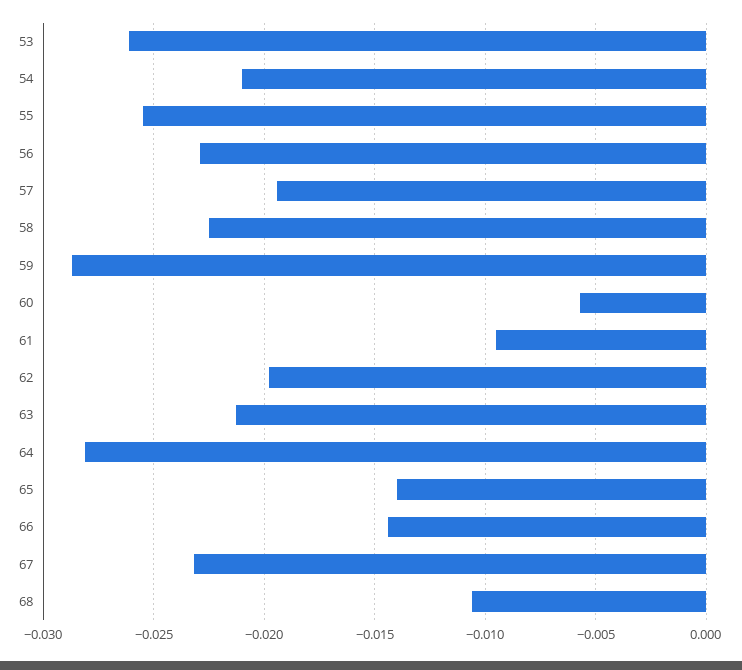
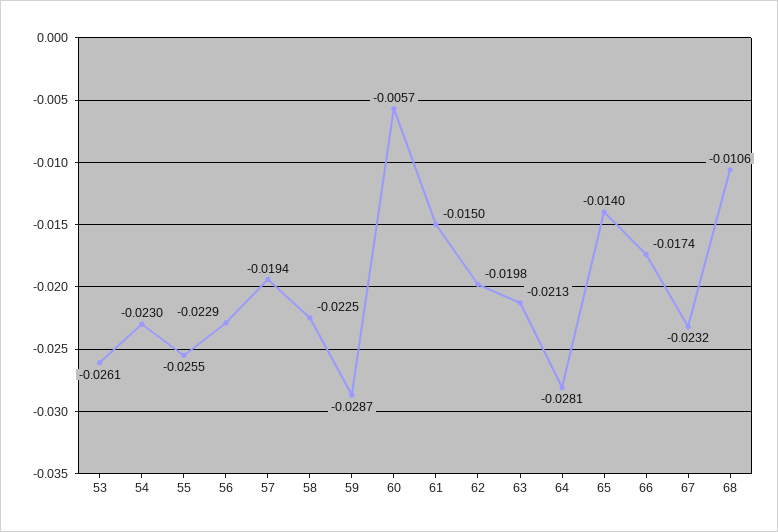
54: -0.021 -> -0.023
61: -0.0095 -> -0.015
66: -0.0145 -> -0.0174

